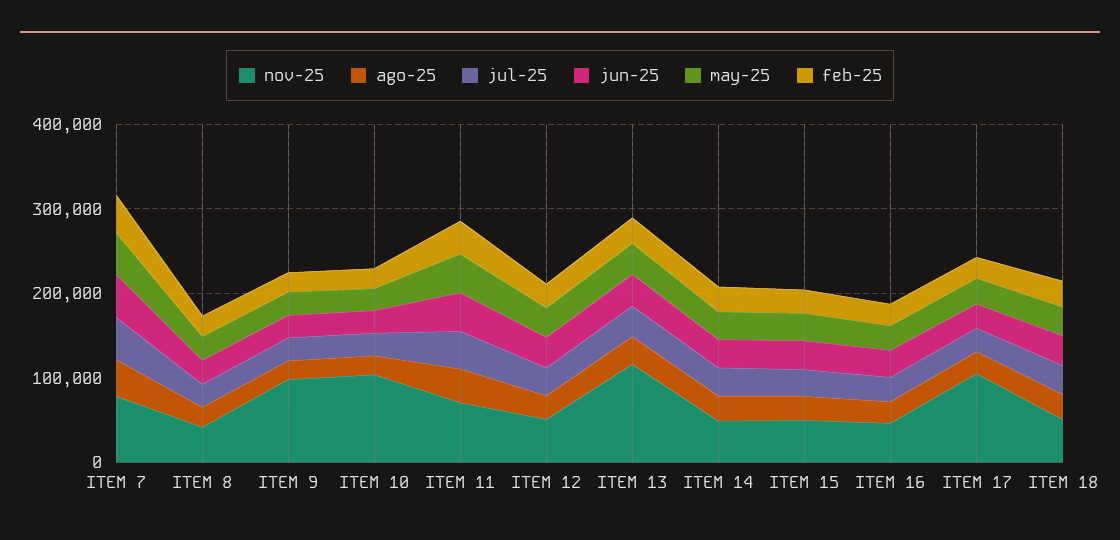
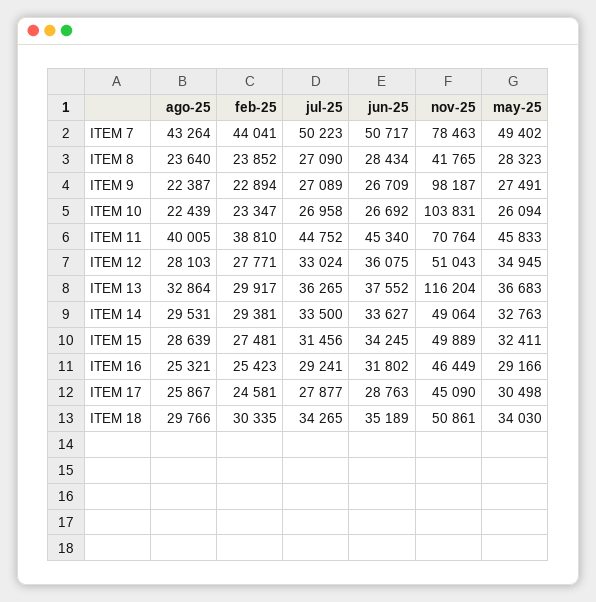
nov-25, ITEM 17: 100000 -> 45090

